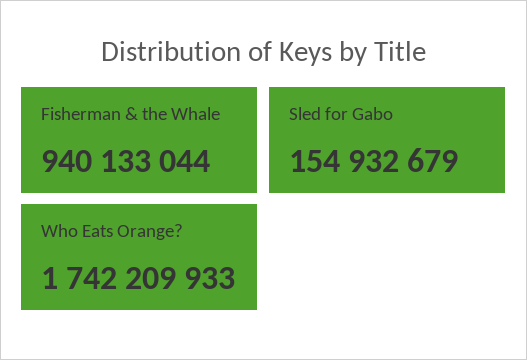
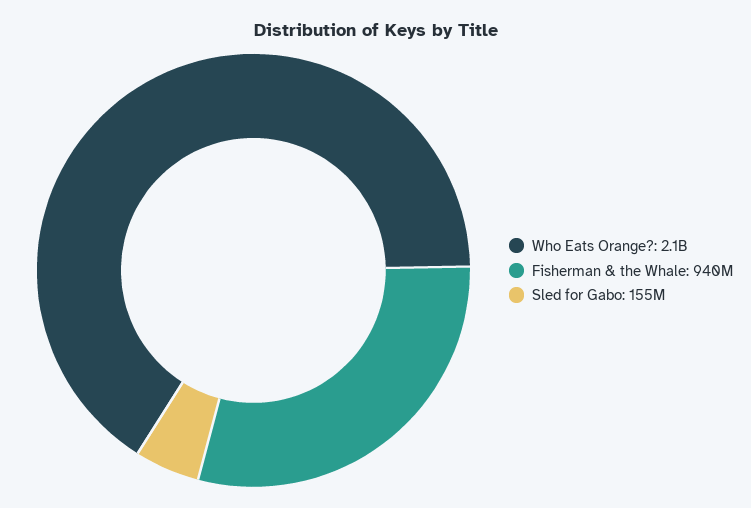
Who Eats Orange?: 1742209933 -> 2100000000

